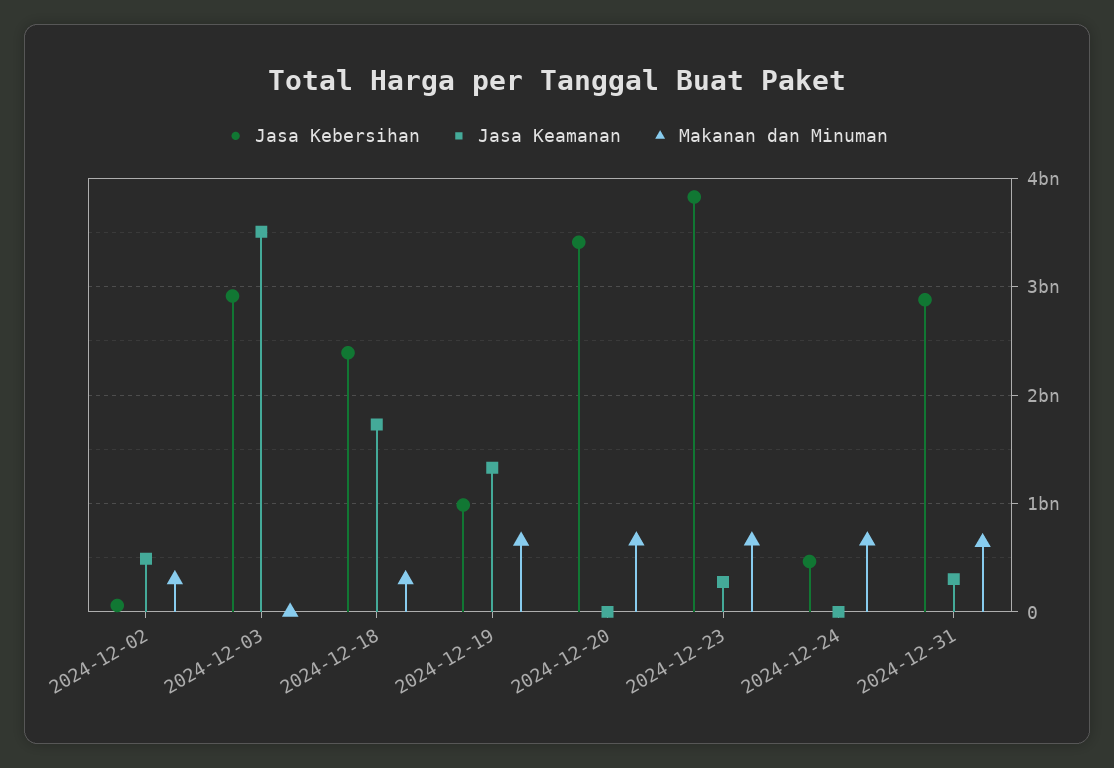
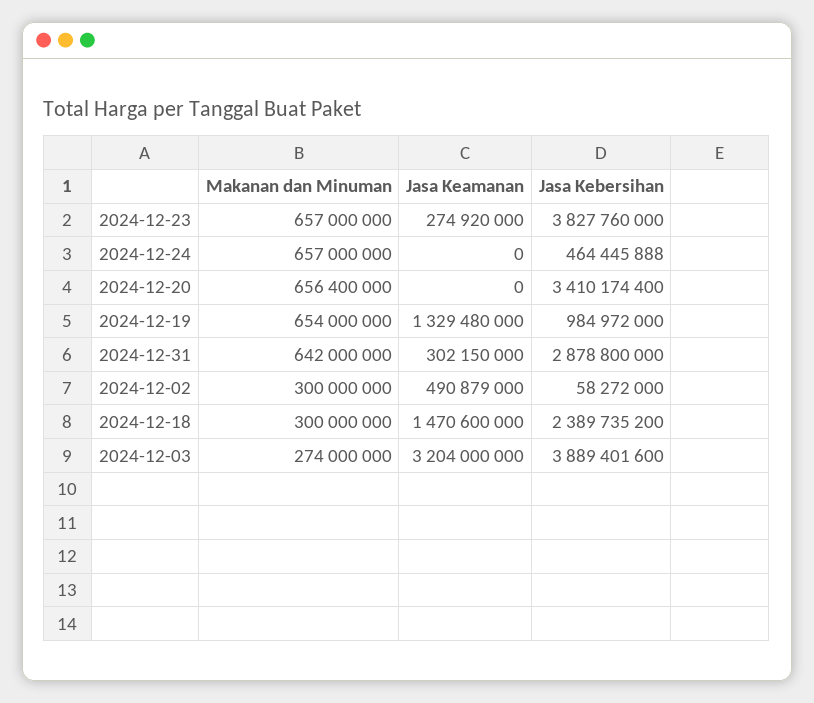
Jasa Kebersihan, 2024-12-03: 2900000000 -> 3889401600
Jasa Keamanan, 2024-12-03: 3500000000 -> 3204000000
Makanan dan Minuman, 2024-12-03: 0 -> 274000000
Jasa Keamanan, 2024-12-18: 1700000000 -> 1470600000

